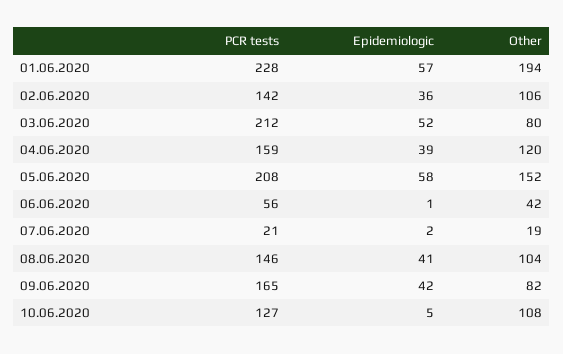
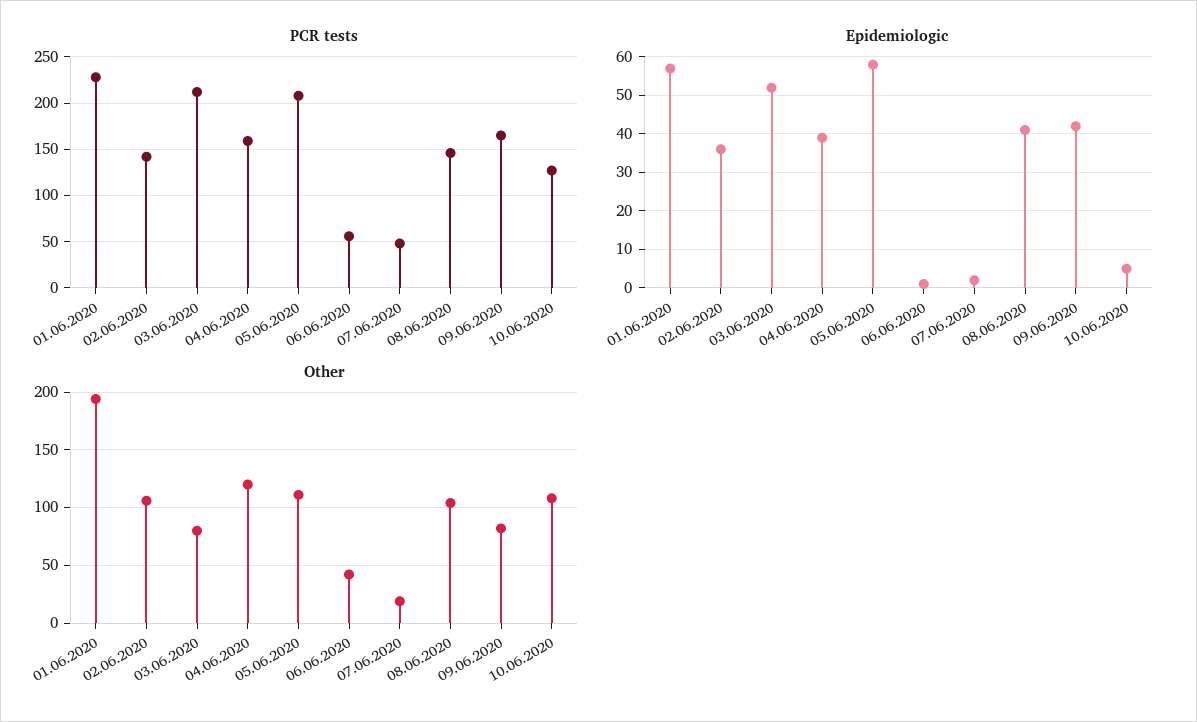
Other, 05.06.2020: 152 -> 110
PCR tests, 07.06.2020: 21 -> 50

